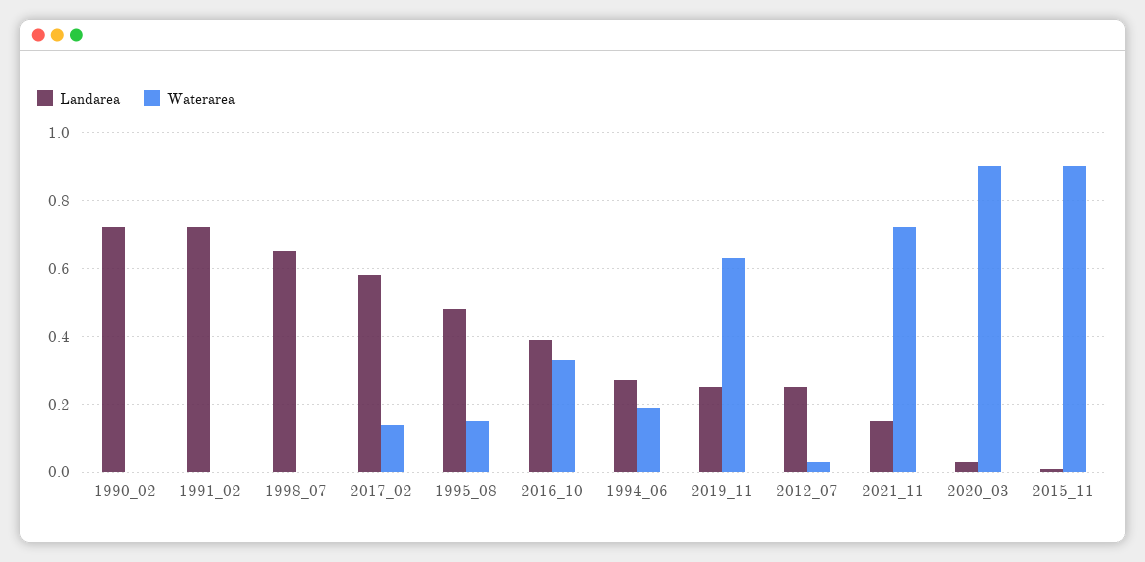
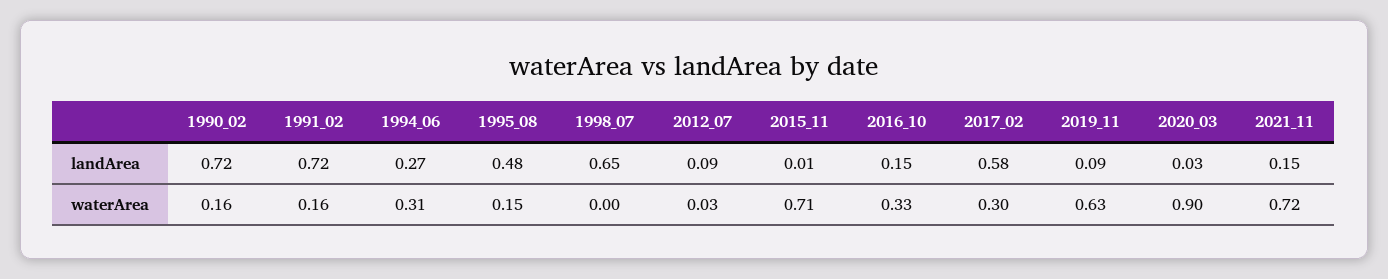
Waterarea, 1990_02: 0 -> 0.16
Waterarea, 1991_02: 0 -> 0.16
Waterarea, 2017_02: 0.15 -> 0.3
Landarea, 2016_10: 0.4 -> 0.15
Waterarea, 1994_06: 0.2 -> 0.31
Landarea, 2019_11: 0.25 -> 0.09
Landarea, 2012_07: 0.25 -> 0.09
Waterarea, 2015_11: 0.9 -> 0.71

